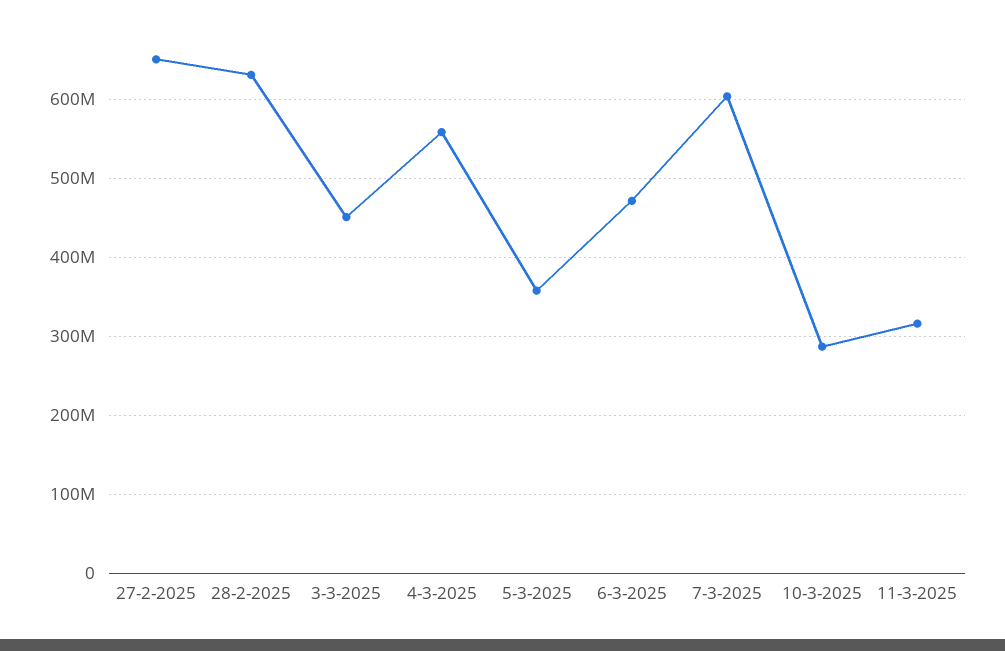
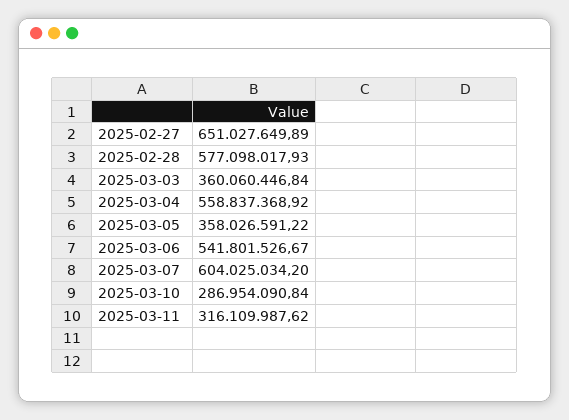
28-2-2025: 630000000 -> 577098017.93
3-3-2025: 450000000 -> 360060446.84
6-3-2025: 470000000 -> 541801526.67

